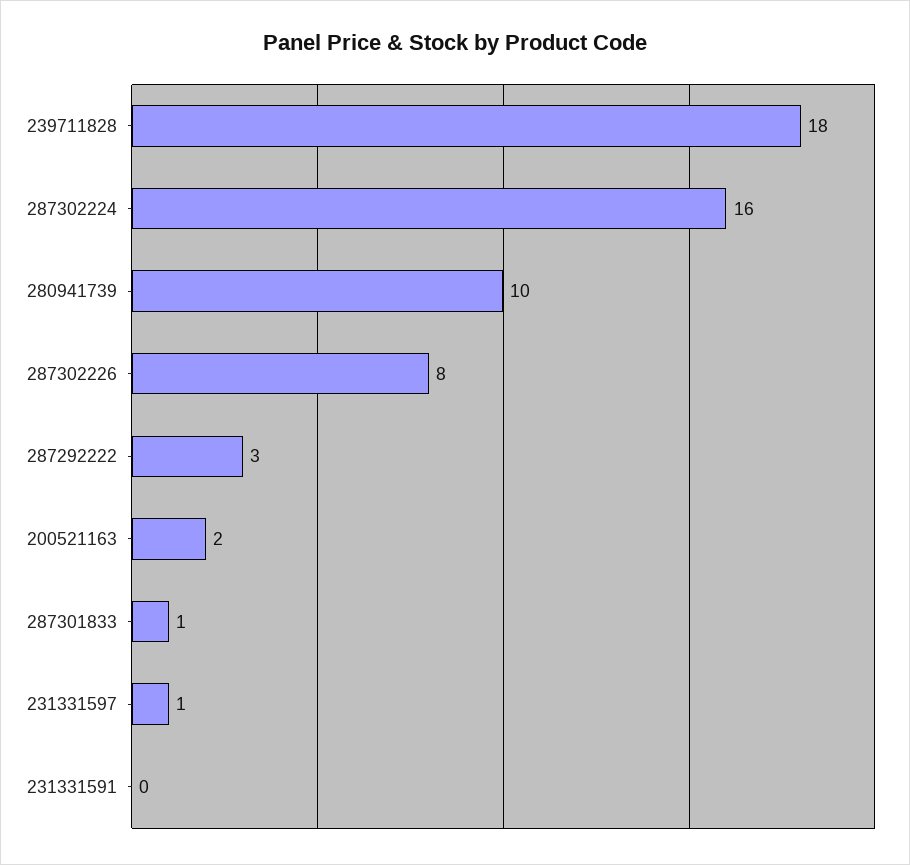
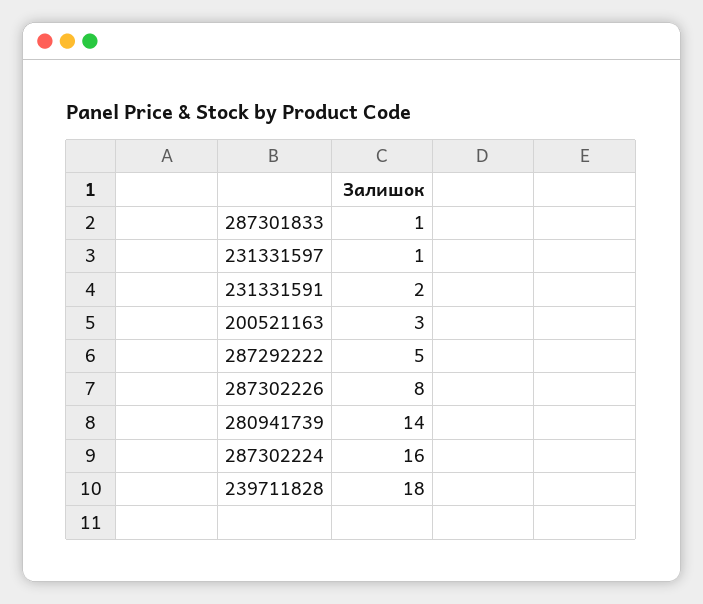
280941739: 10 -> 14
287292222: 3 -> 5
200521163: 2 -> 3
231331591: 0 -> 2

